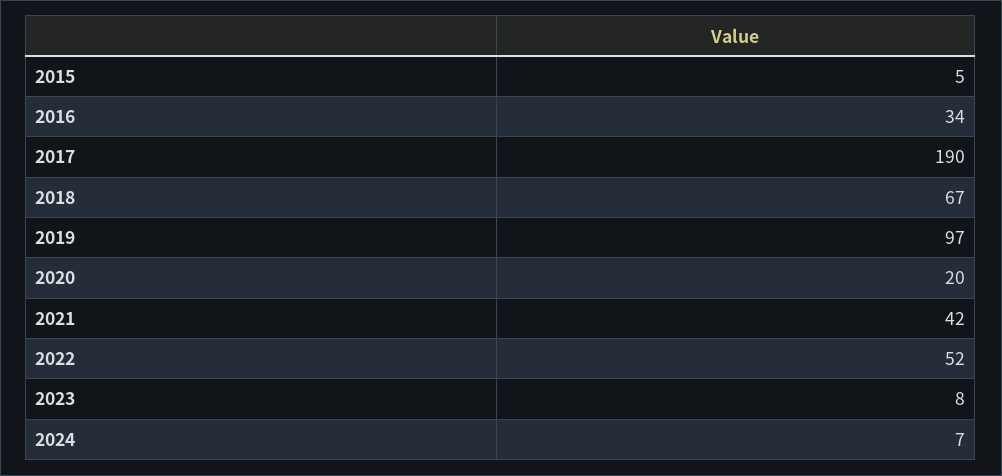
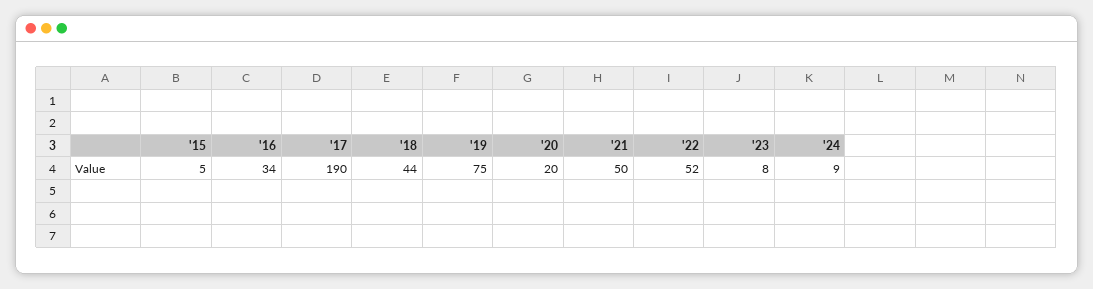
2018: 67 -> 44
2019: 97 -> 75
2021: 42 -> 50
2024: 7 -> 9

